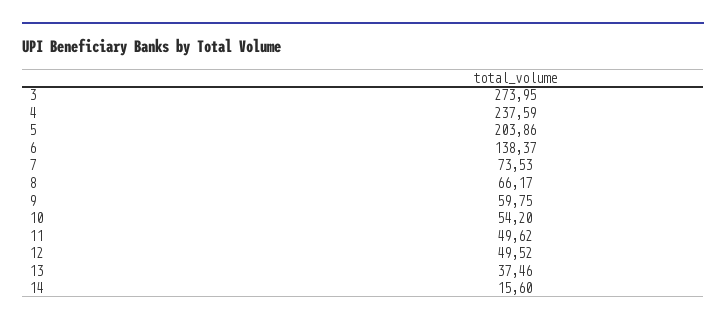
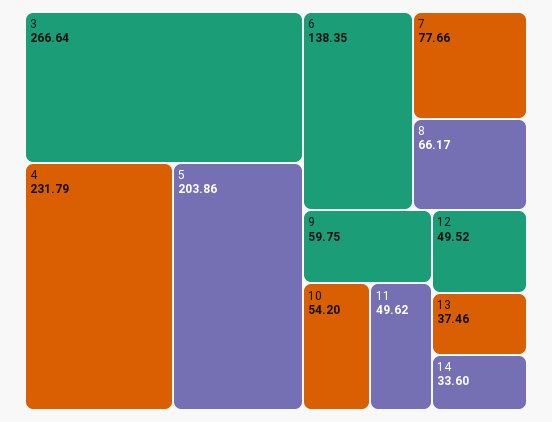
3: 273.95 -> 266.64
4: 237.59 -> 231.79
6: 138.37 -> 138.35
7: 73.53 -> 77.66
14: 15.6 -> 33.6

